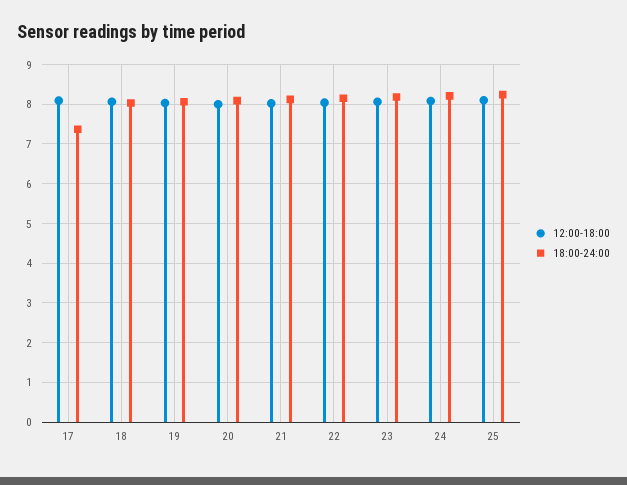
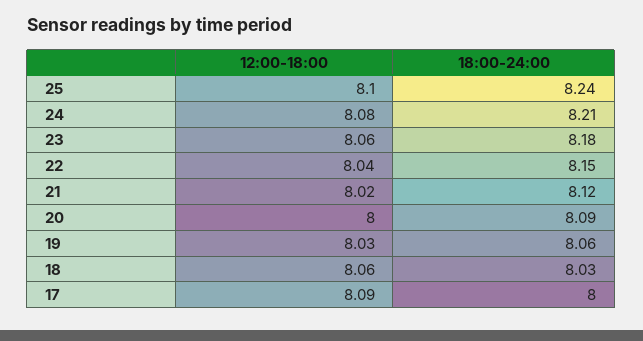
18:00-24:00, 17: 7.4 -> 8

